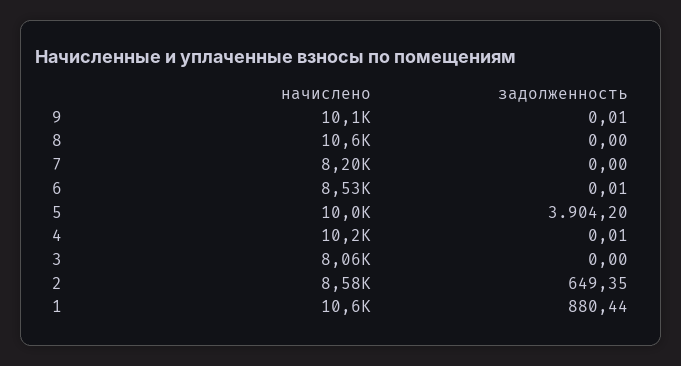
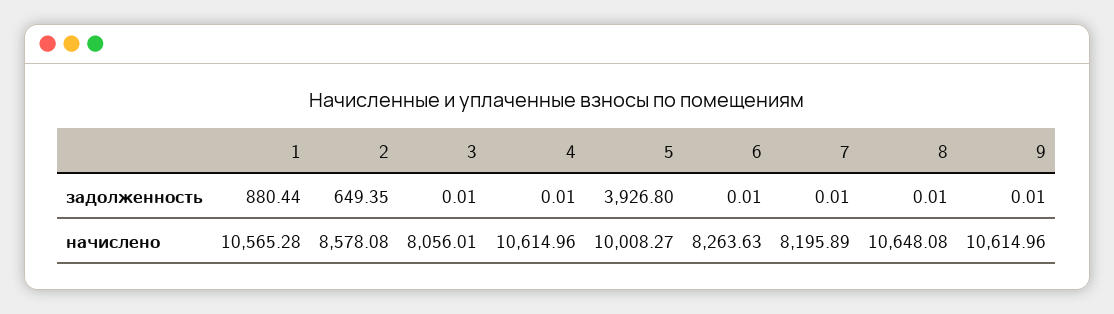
начислено, 9: 10100 -> 10614.96
задолженность, 8: 0 -> 0.01
задолженность, 7: 0 -> 0.01
начислено, 6: 8530 -> 8263.63
задолженность, 5: 3904.2 -> 3926.8
начислено, 4: 10200 -> 10614.96
задолженность, 3: 0 -> 0.01

